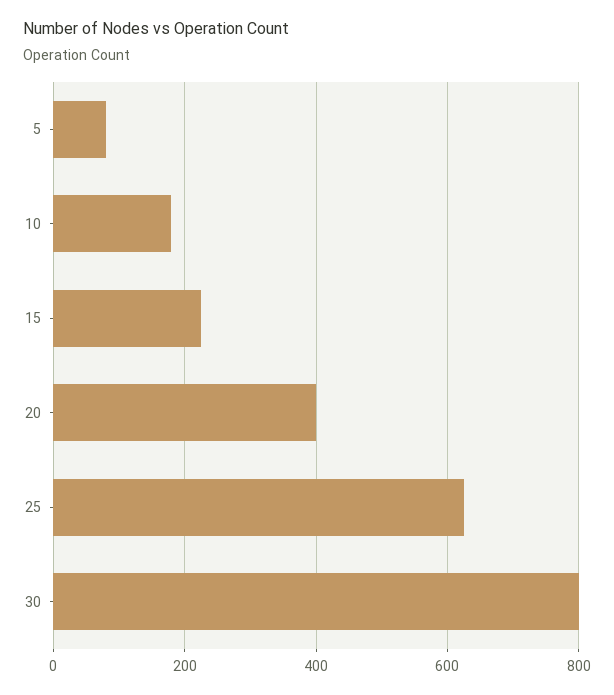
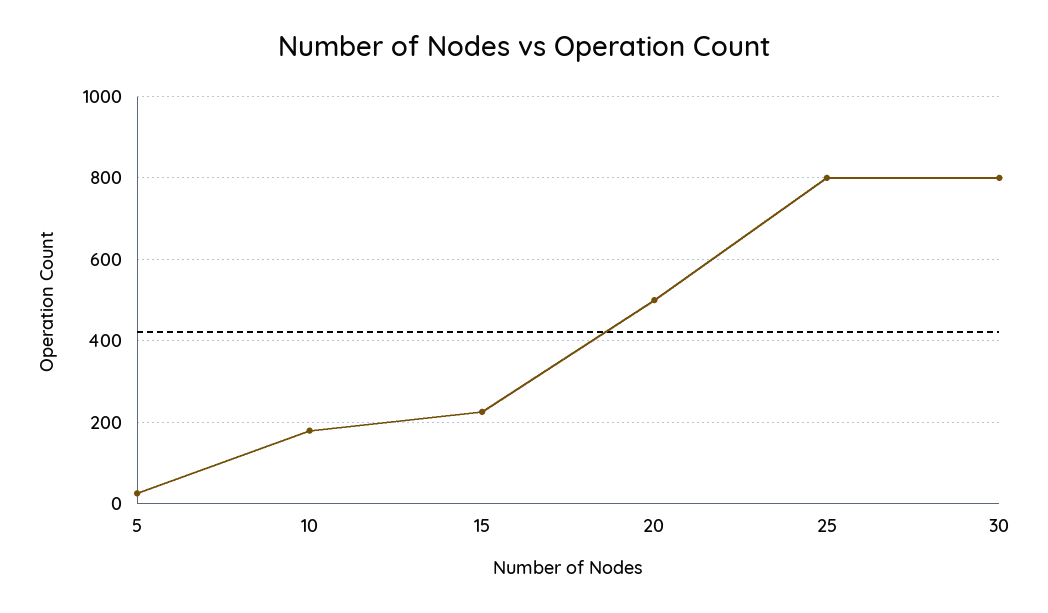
5: 80 -> 20
20: 400 -> 500
25: 620 -> 800

